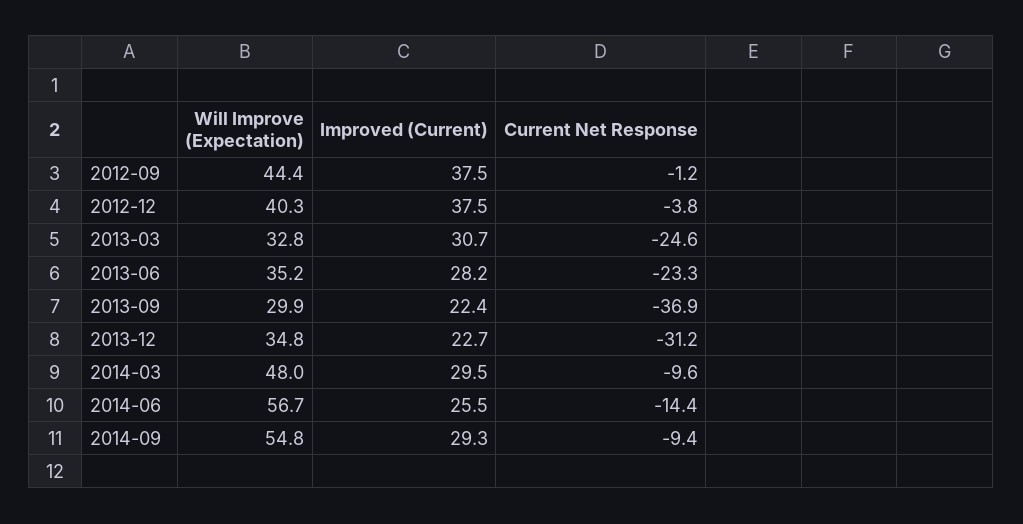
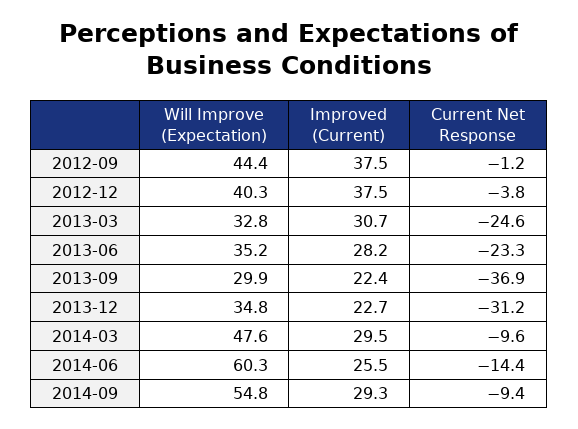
Will Improve (Expectation), 2014-03: 48 -> 47.6
Will Improve (Expectation), 2014-06: 56.7 -> 60.3

